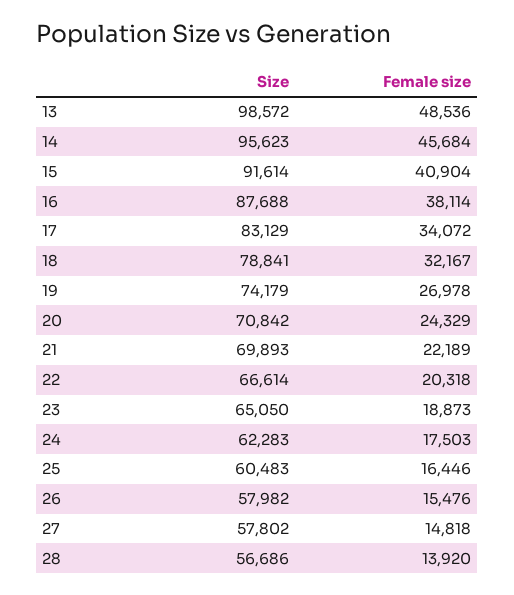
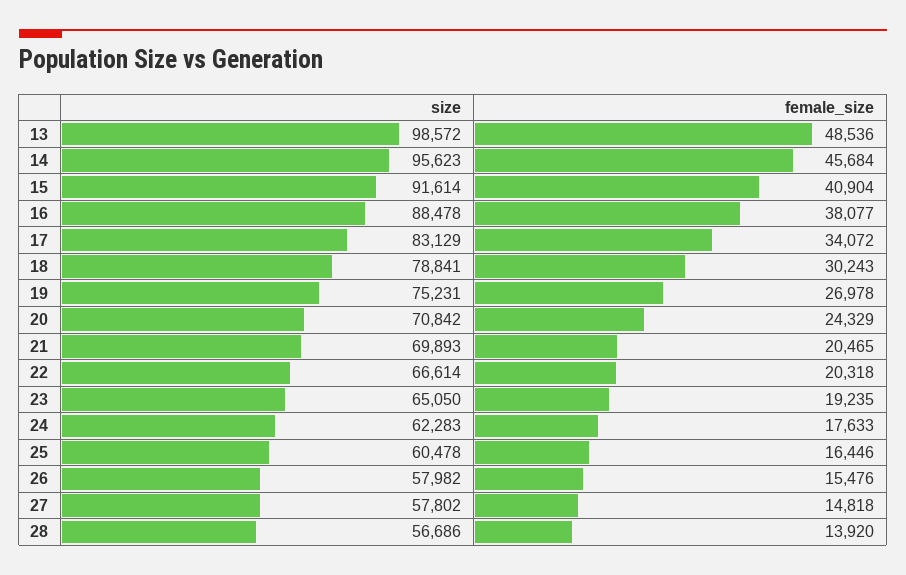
Size, 16: 87688 -> 88478
Female size, 16: 38114 -> 38077
Female size, 18: 32167 -> 30243
Size, 19: 74179 -> 75231
Female size, 21: 22189 -> 20465
Female size, 23: 18873 -> 19235
Female size, 24: 17503 -> 17633
Size, 25: 60483 -> 60478

